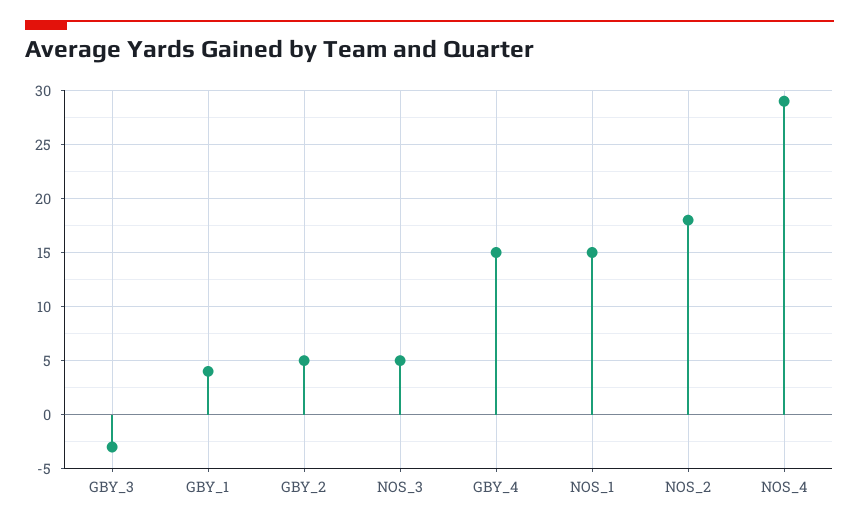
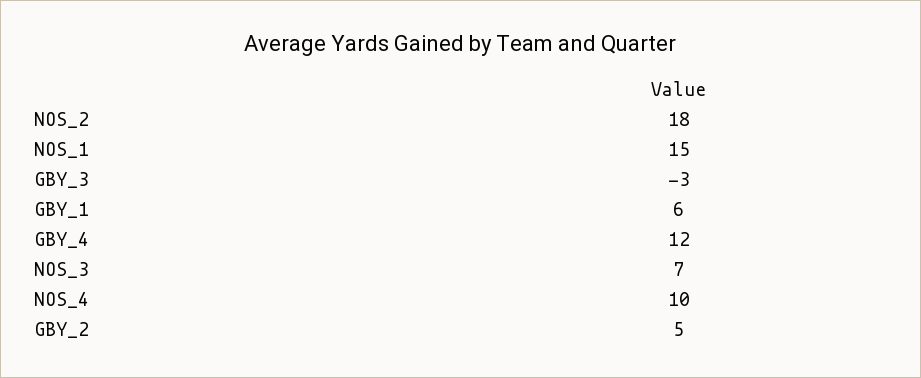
GBY_1: 4 -> 6
NOS_3: 5 -> 7
GBY_4: 15 -> 12
NOS_4: 29 -> 10

